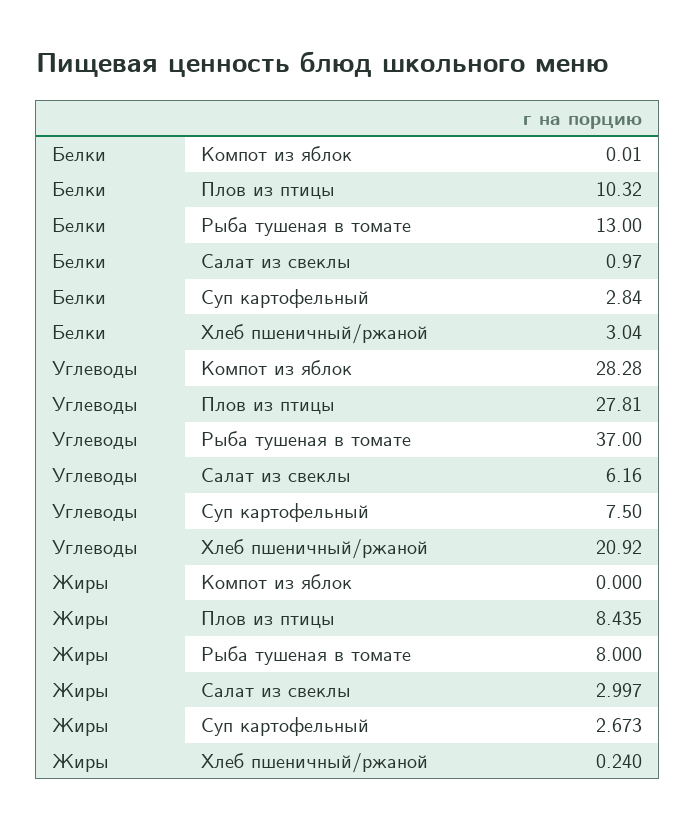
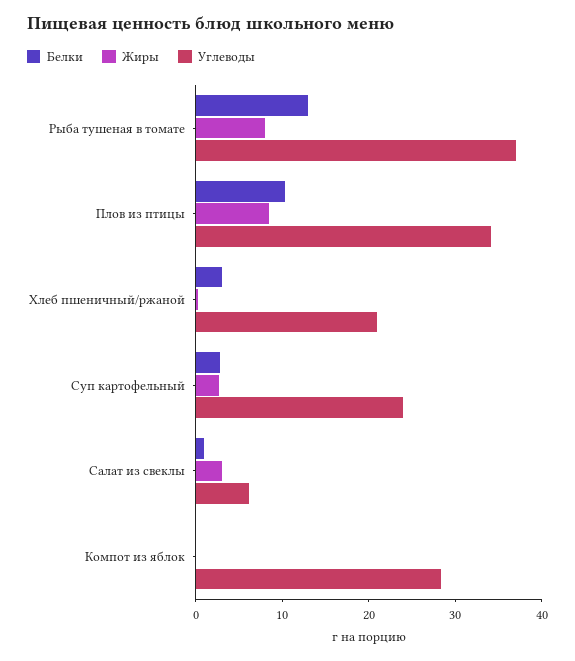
Углеводы, Плов из птицы: 27.81 -> 34
Углеводы, Суп картофельный: 7.5 -> 24

